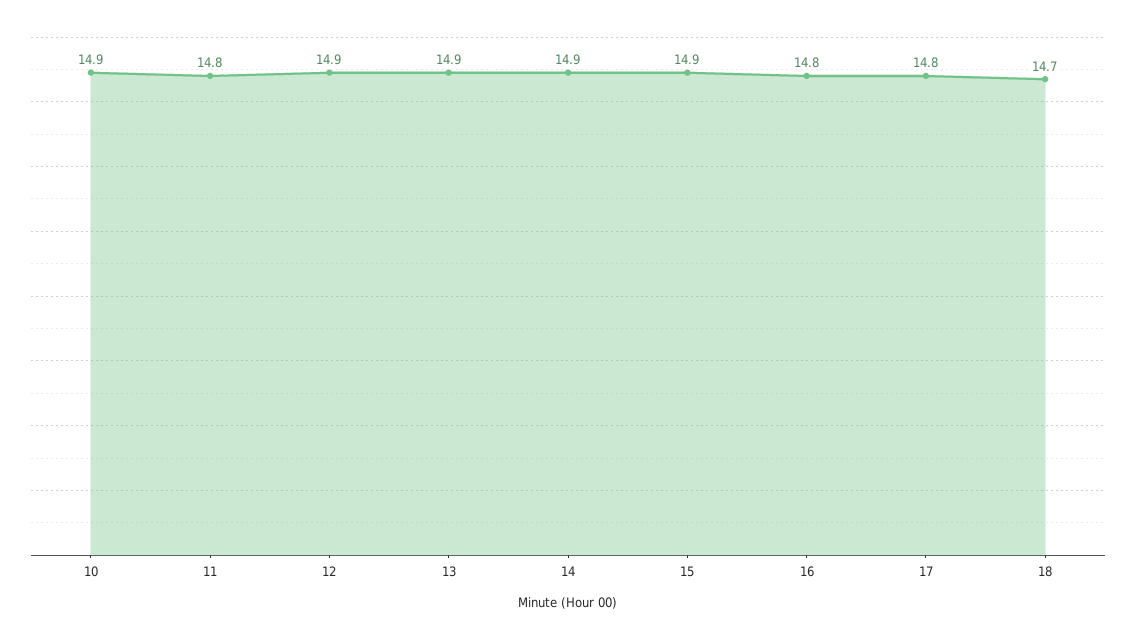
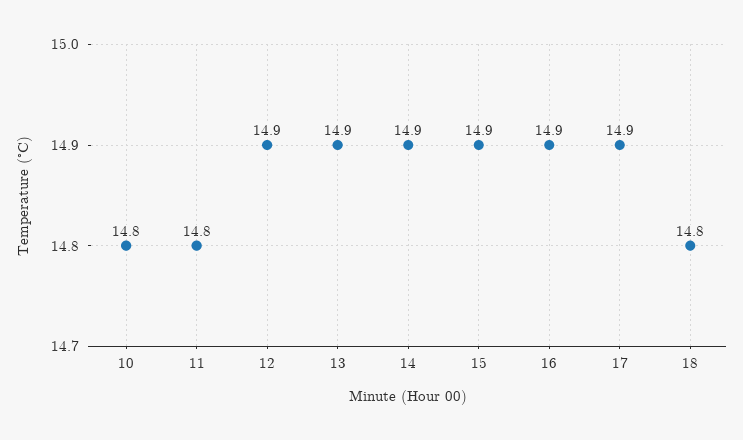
10: 14.9 -> 14.8
16: 14.8 -> 14.9
17: 14.8 -> 14.9
18: 14.7 -> 14.8

